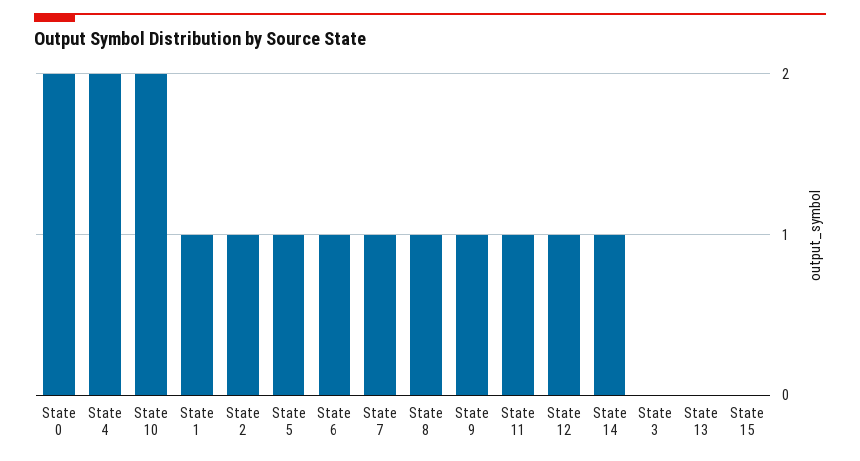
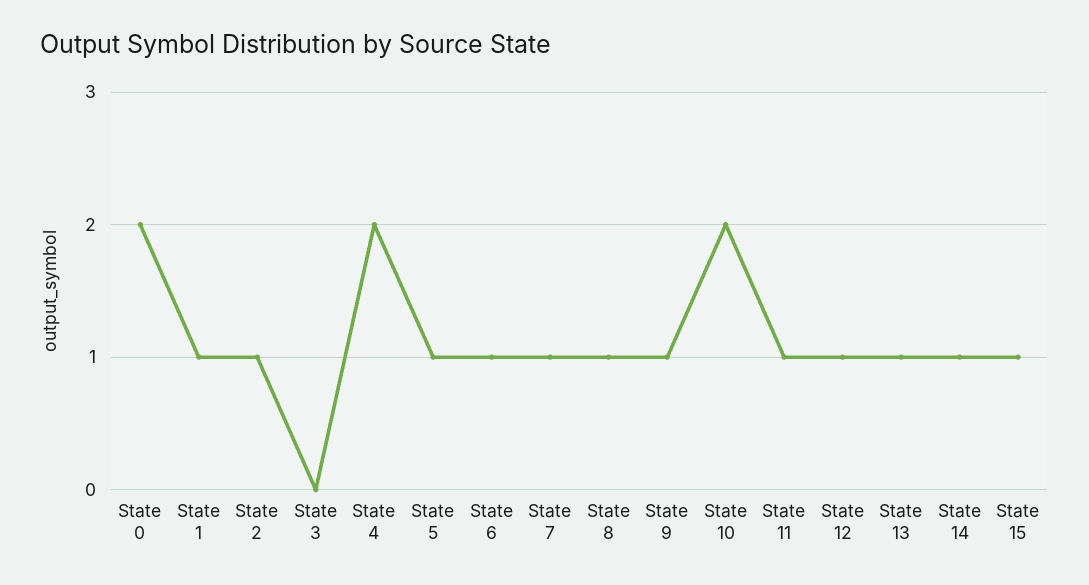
State 13: 0 -> 1
State 15: 0 -> 1

